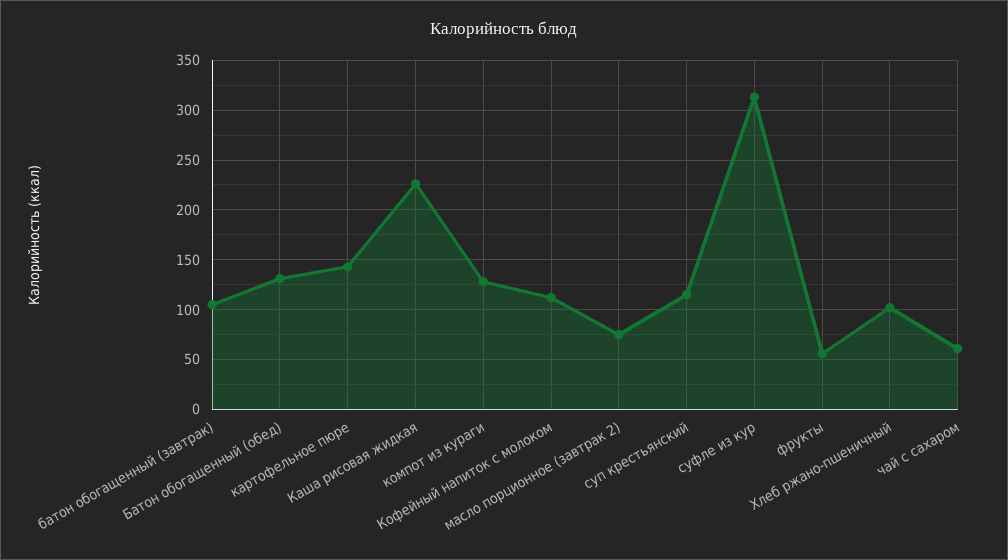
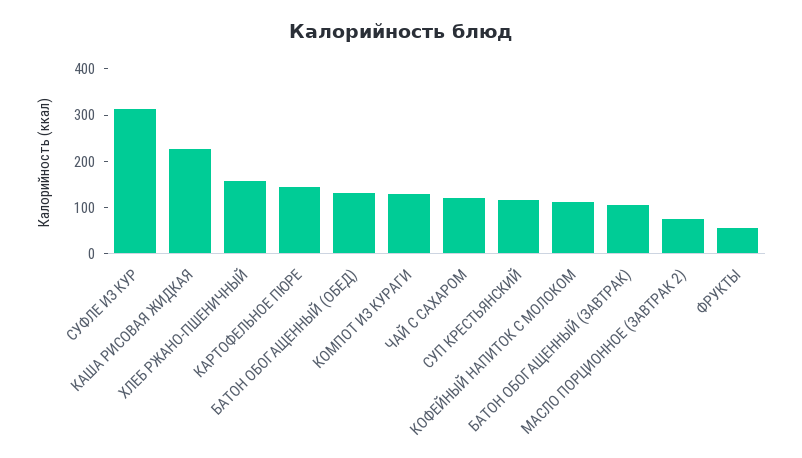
Хлеб ржано-пшеничный: 100 -> 160
чай с сахаром: 60 -> 120

